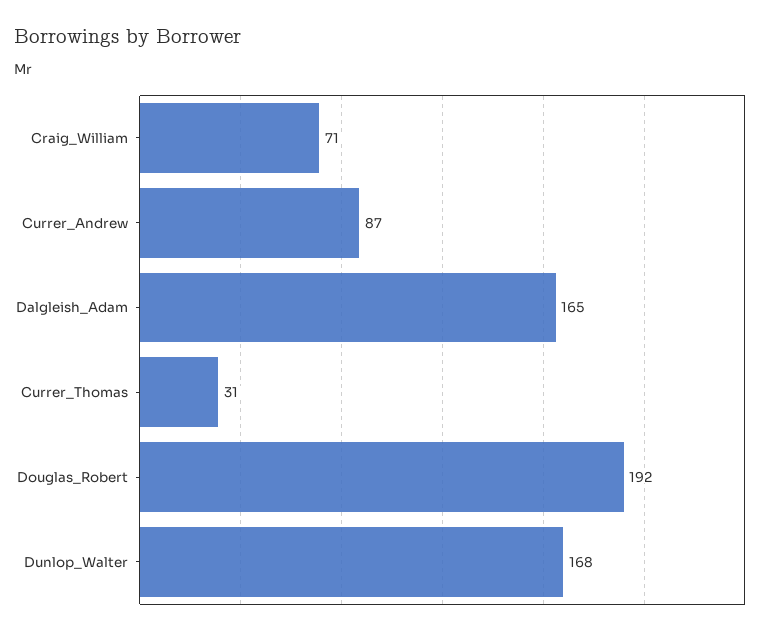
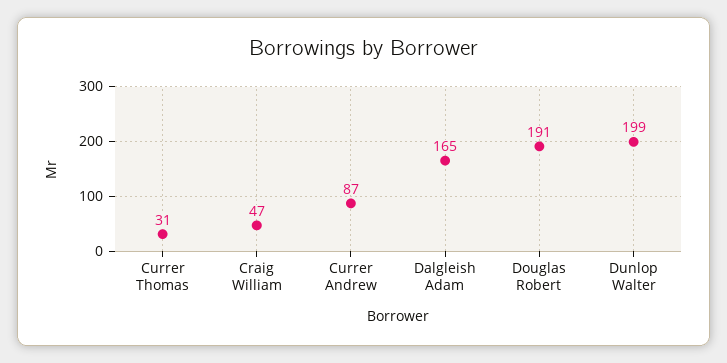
Craig_William: 71 -> 47
Douglas_Robert: 192 -> 191
Dunlop_Walter: 168 -> 199

